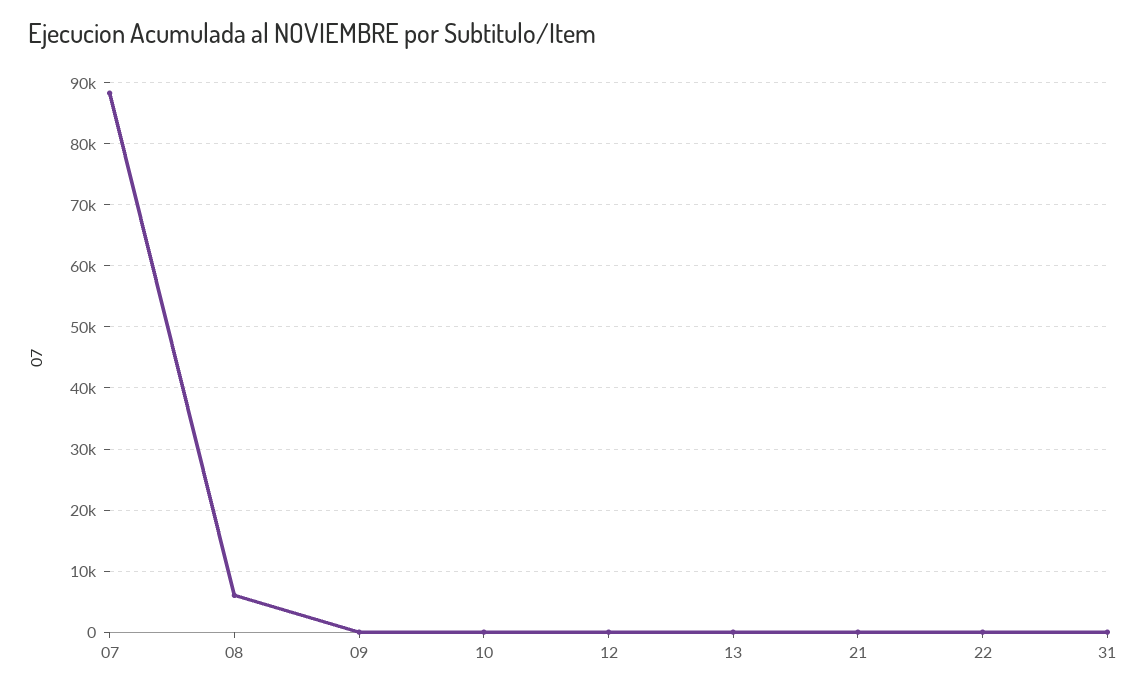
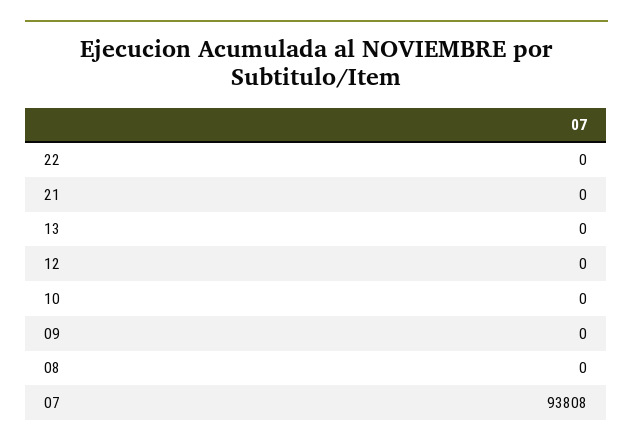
07: 88000 -> 93808
08: 6000 -> 0
31: 0 -> none

